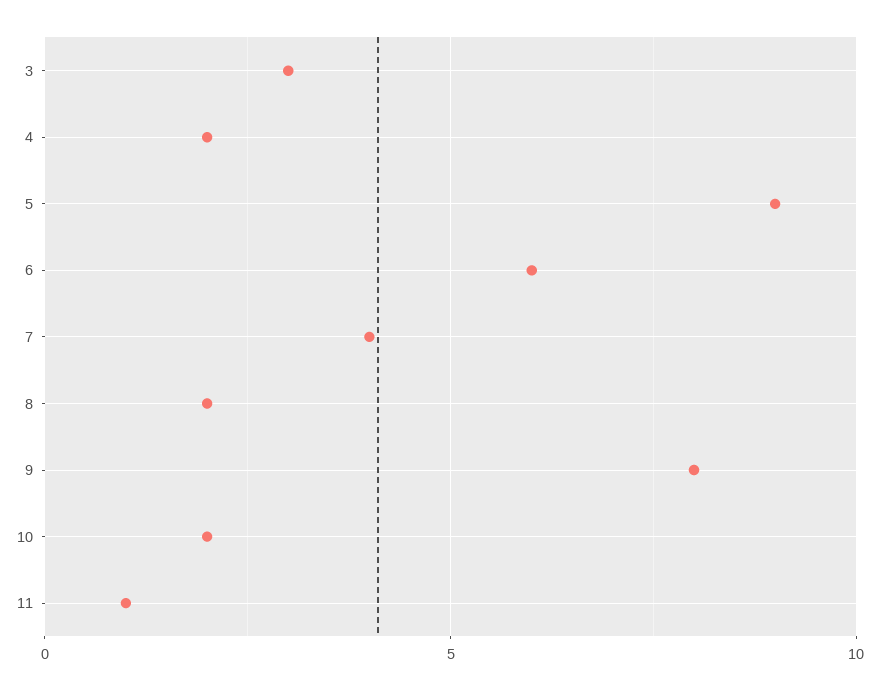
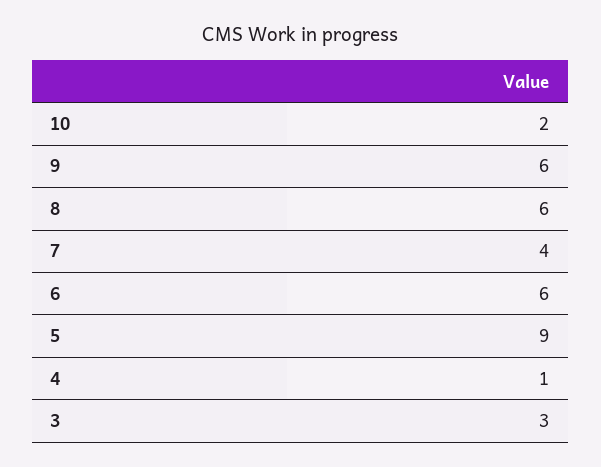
4: 2 -> 1
8: 2 -> 6
9: 8 -> 6
11: 1 -> none

